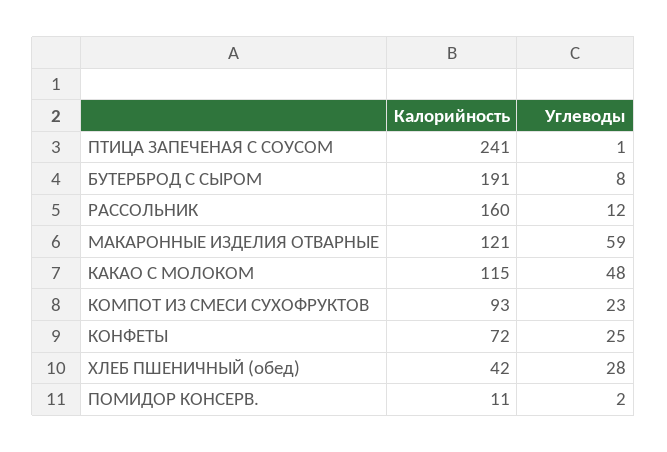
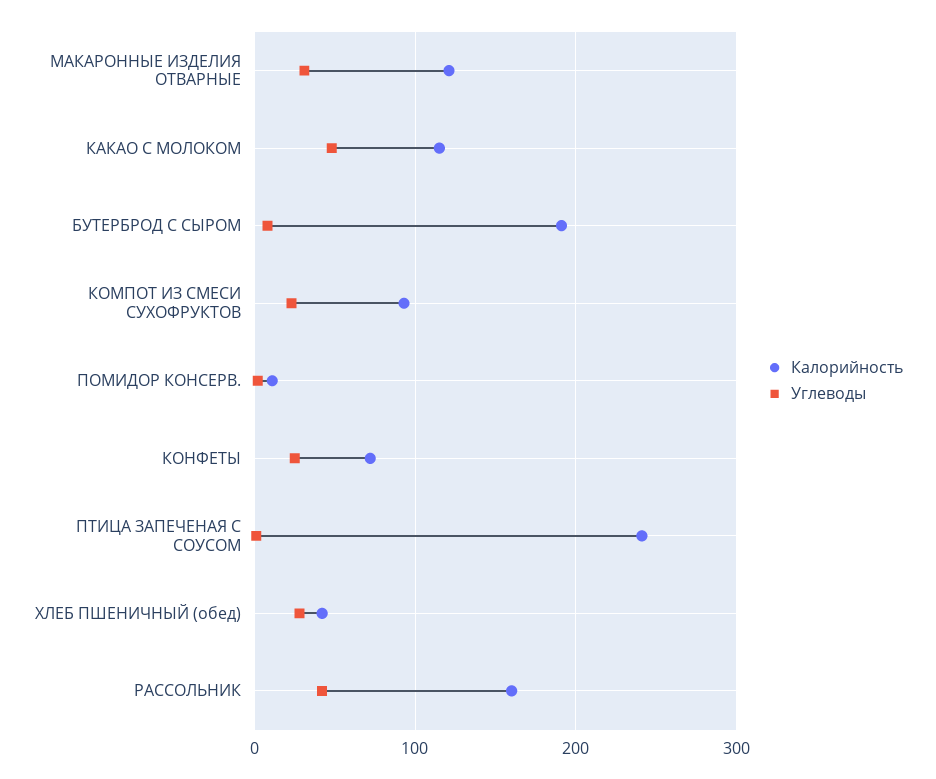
Углеводы, РАССОЛЬНИК: 12 -> 40
Углеводы, МАКАРОННЫЕ ИЗДЕЛИЯ ОТВАРНЫЕ: 59 -> 30

